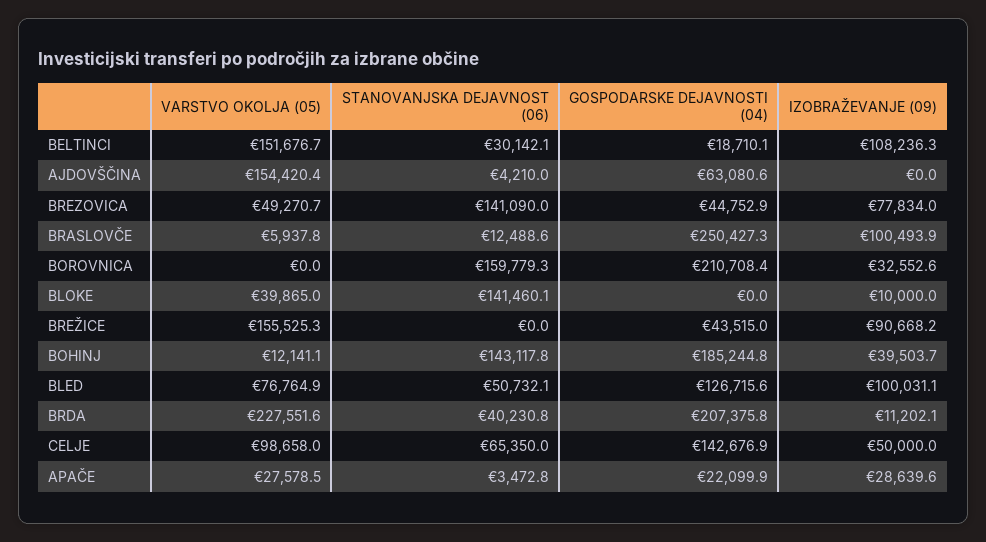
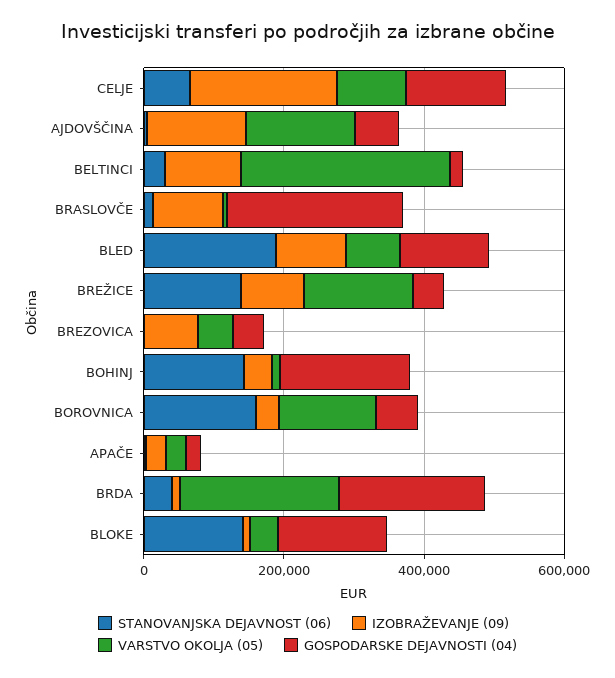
VARSTVO OKOLJA (05), BELTINCI: 151676.7 -> 300000
IZOBRAŽEVANJE (09), AJDOVŠČINA: 0 -> 150000
STANOVANJSKA DEJAVNOST (06), BREZOVICA: 141090 -> 0
VARSTVO OKOLJA (05), BOROVNICA: 0 -> 150000
GOSPODARSKE DEJAVNOSTI (04), BOROVNICA: 210708.4 -> 50000
GOSPODARSKE DEJAVNOSTI (04), BLOKE: 0 -> 150000
STANOVANJSKA DEJAVNOST (06), BREŽICE: 0 -> 150000
STANOVANJSKA DEJAVNOST (06), BLED: 50732.1 -> 200000
IZOBRAŽEVANJE (09), CELJE: 50000 -> 200000

